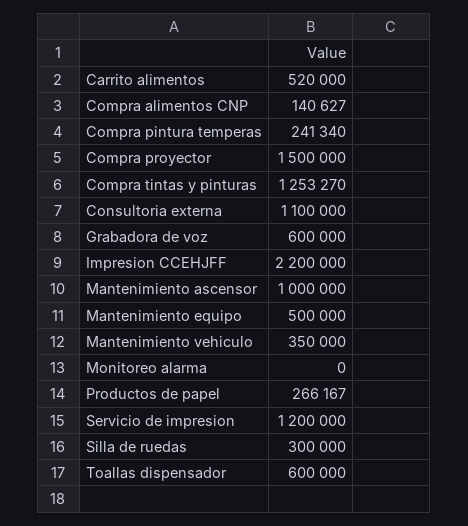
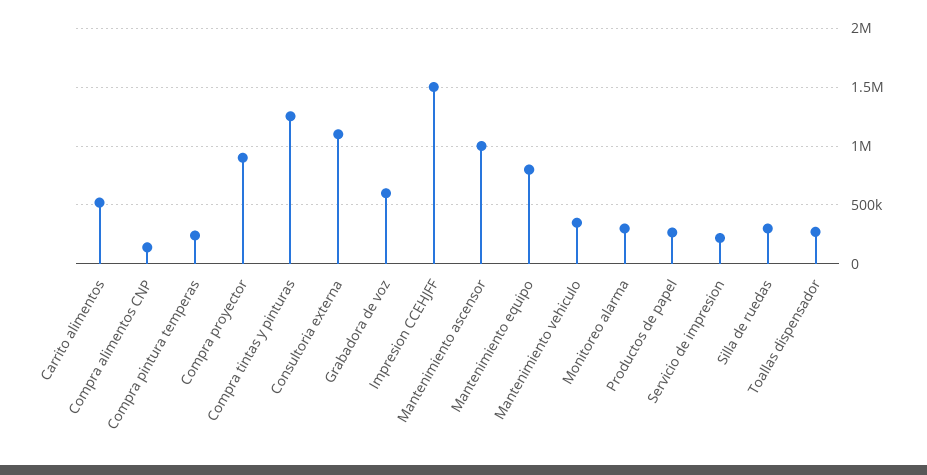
Compra proyector: 1500000 -> 900000
Impresion CCEHJFF: 2200000 -> 1500000
Mantenimiento equipo: 500000 -> 800000
Monitoreo alarma: 0 -> 300000
Servicio de impresion: 1200000 -> 200000
Toallas dispensador: 600000 -> 300000

